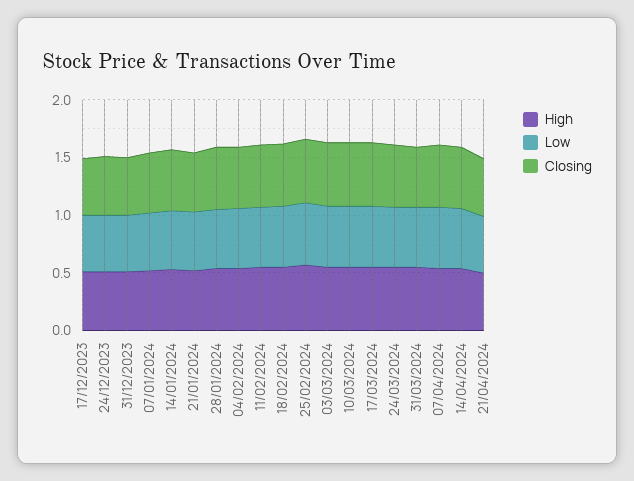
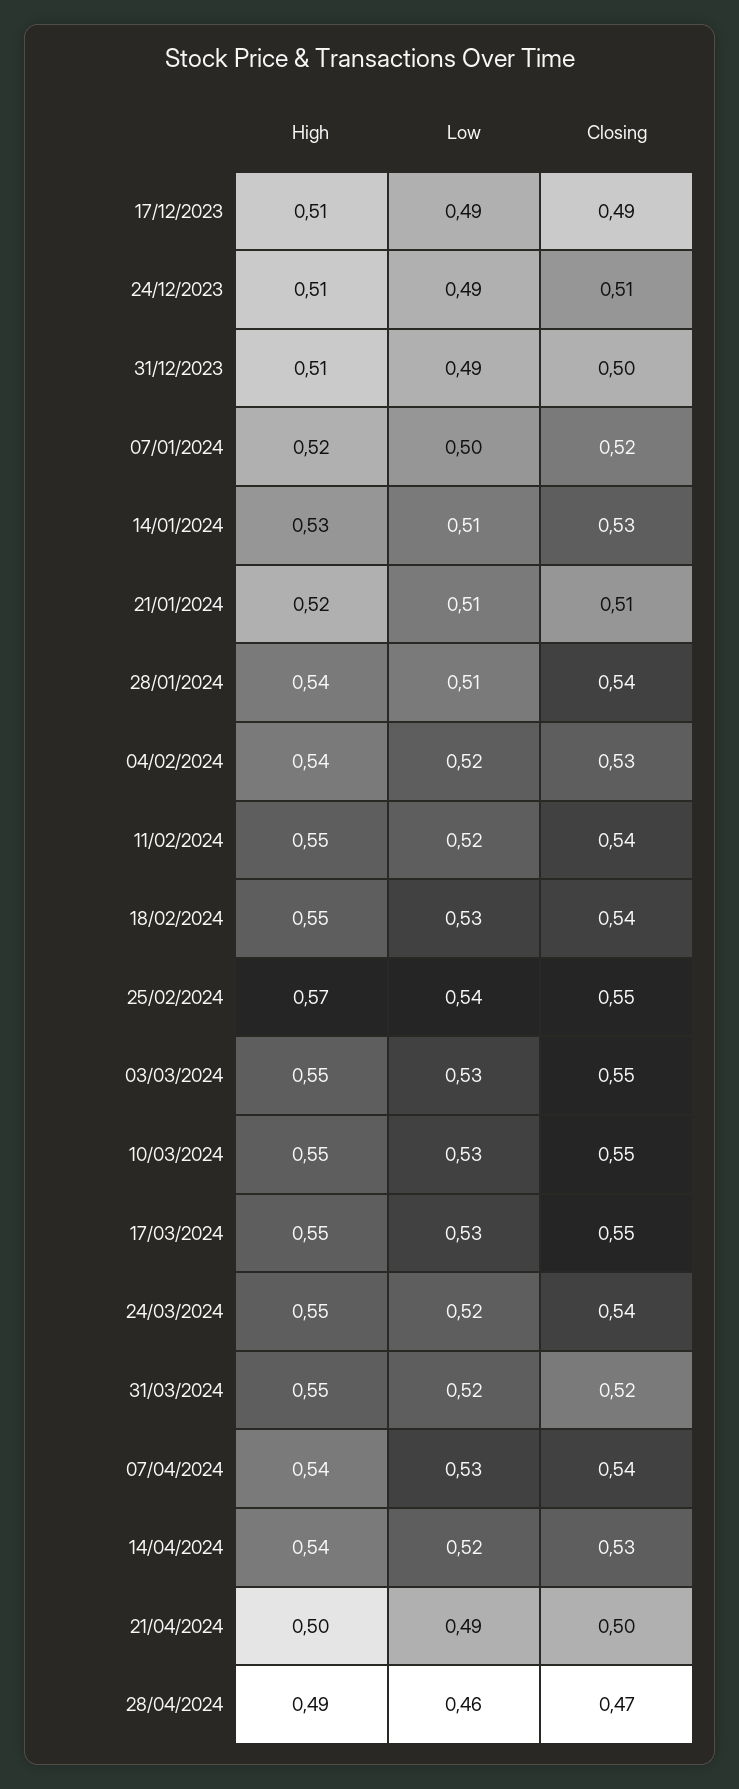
High, 28/04/2024: none -> 0.49
Low, 28/04/2024: none -> 0.46
Closing, 28/04/2024: none -> 0.47

